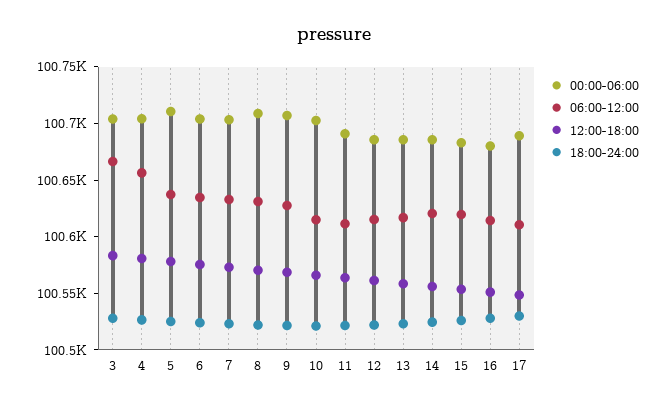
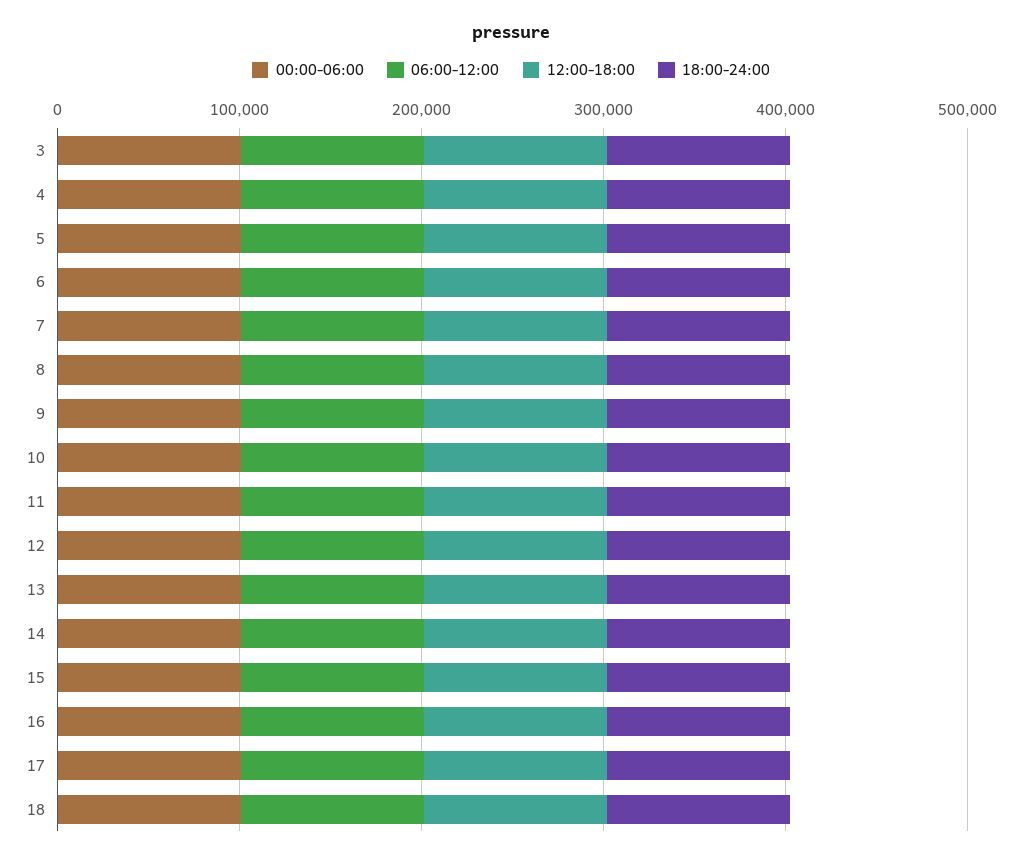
00:00-06:00, 18: none -> 100000
06:00-12:00, 18: none -> 100000
12:00-18:00, 18: none -> 100000
18:00-24:00, 18: none -> 100000

